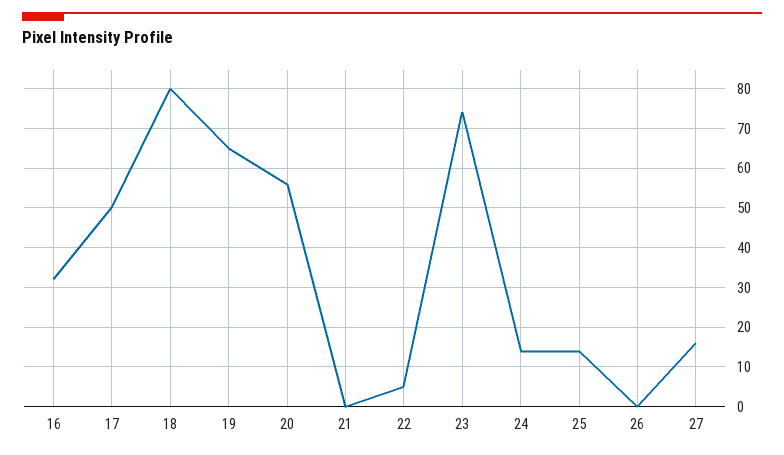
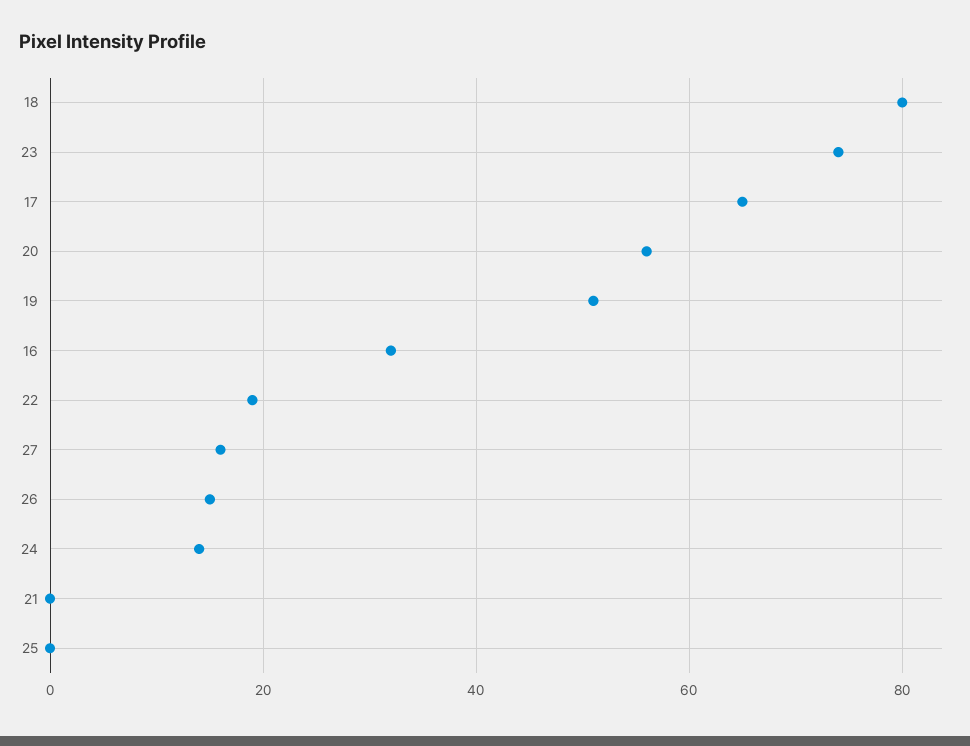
17: 50 -> 65
19: 65 -> 50
22: 5 -> 20
25: 15 -> 0
26: 0 -> 15

